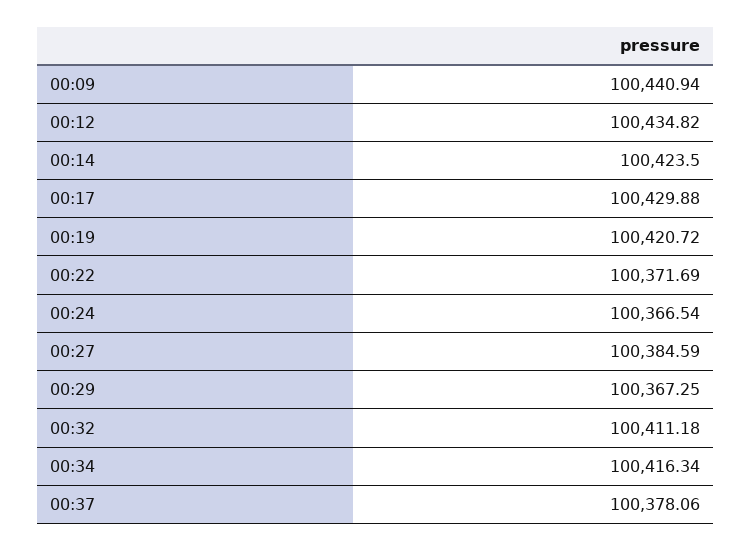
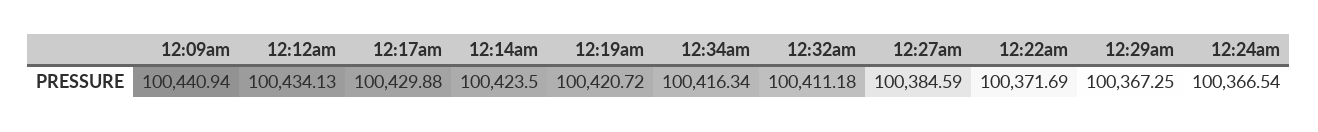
00:12: 100434.82 -> 100434.13
00:37: 100378.06 -> none

